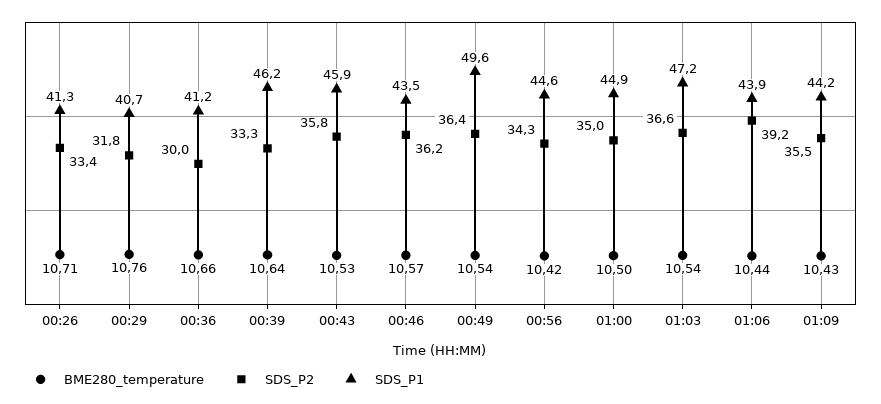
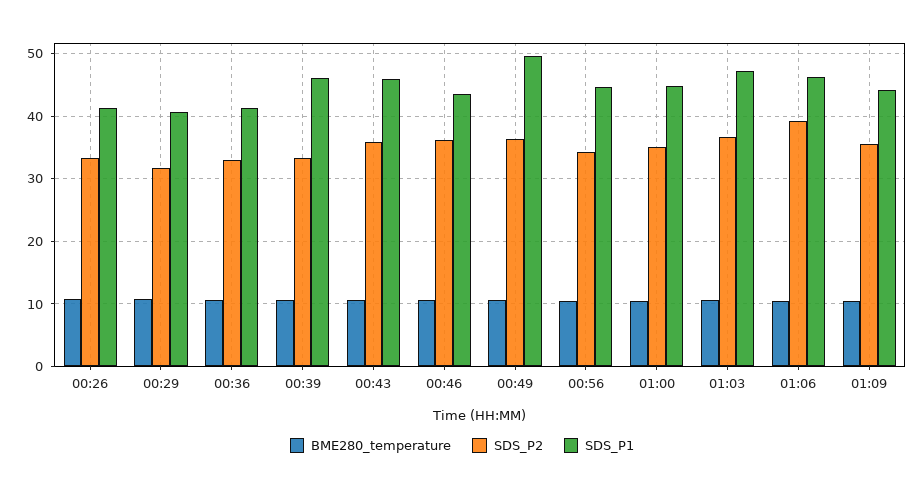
SDS_P2, 00:36: 30 -> 33
SDS_P1, 01:06: 43.9 -> 46

